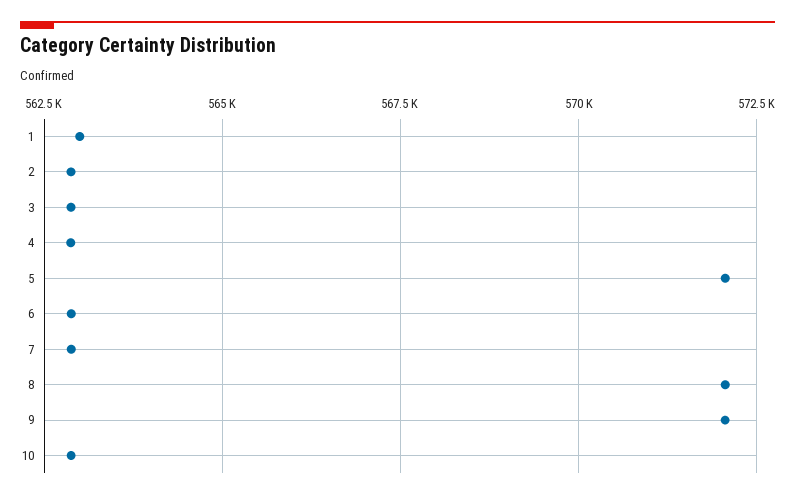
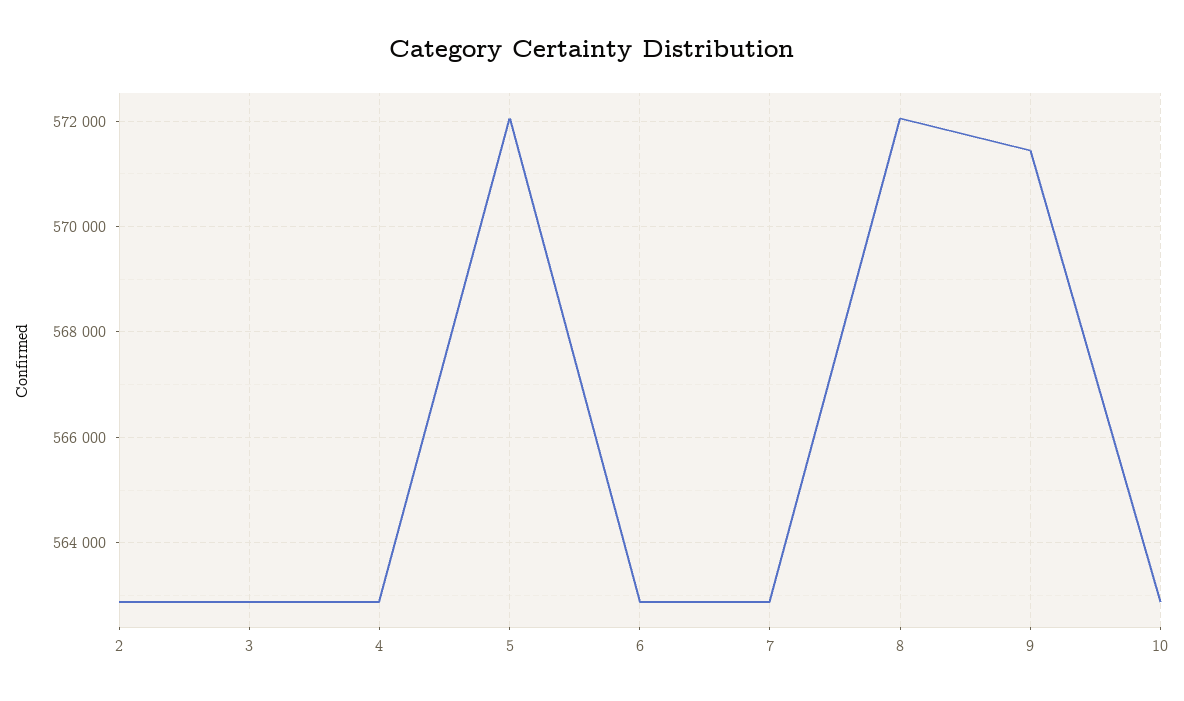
1: 563000 -> none
9: 572000 -> 571400

